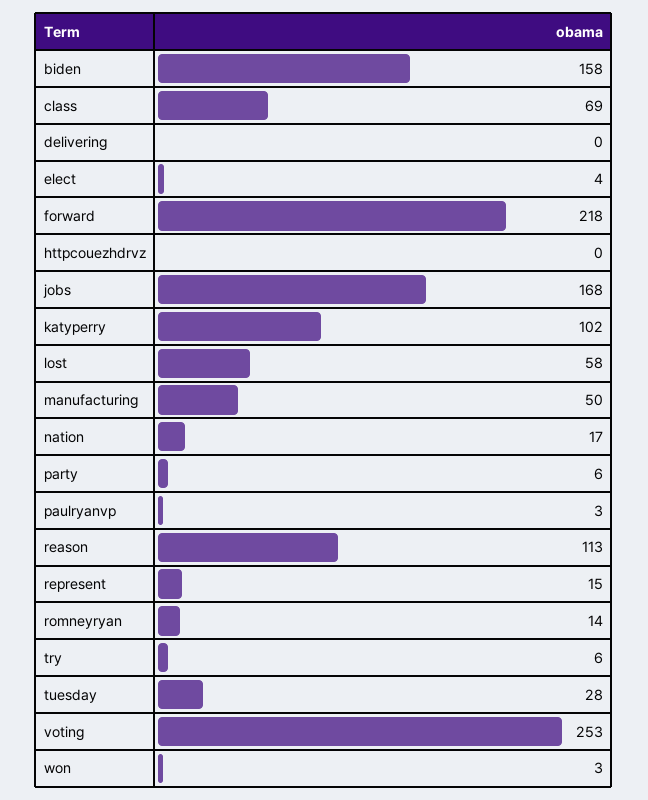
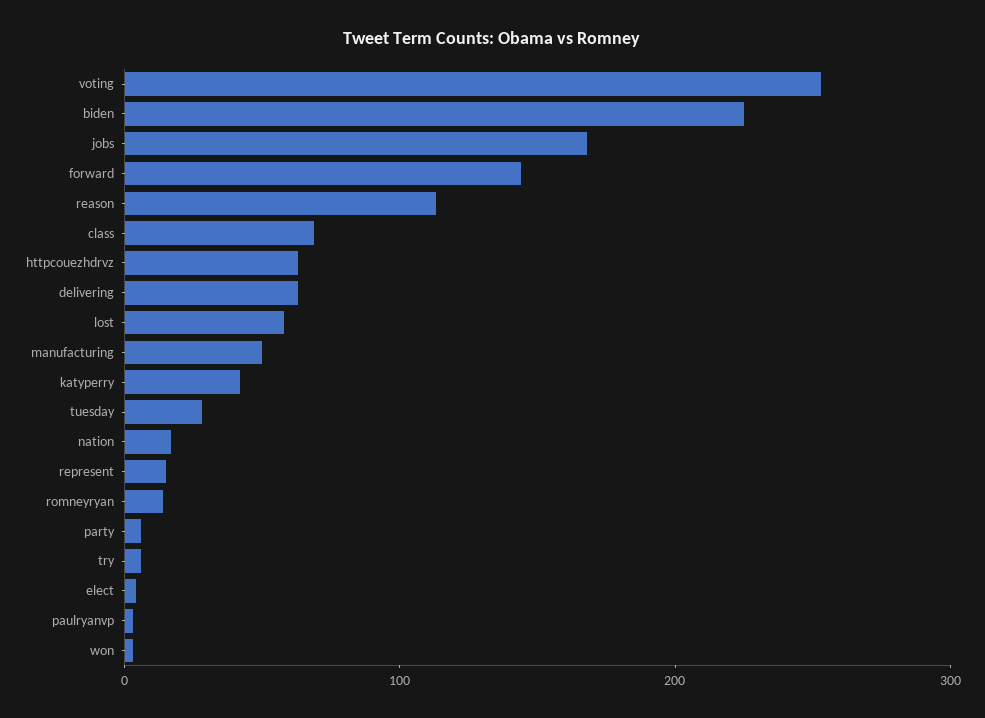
biden: 158 -> 220
delivering: 0 -> 60
forward: 218 -> 140
httpcouezhdrvz: 0 -> 60
katyperry: 102 -> 40

